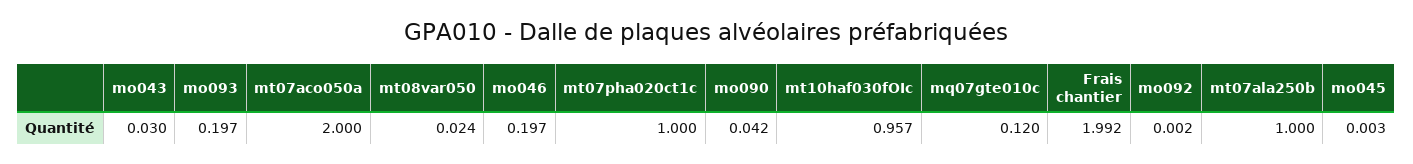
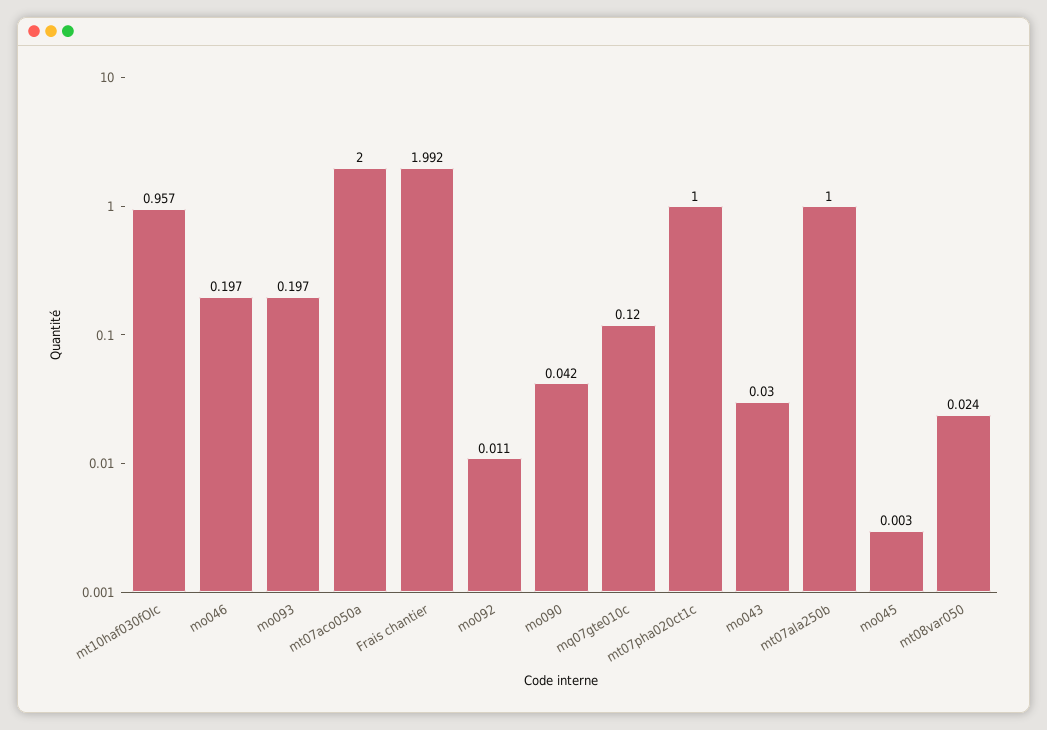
mo092: 0.002 -> 0.011

